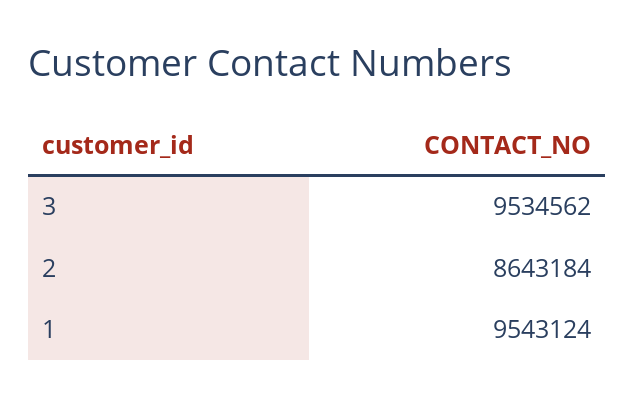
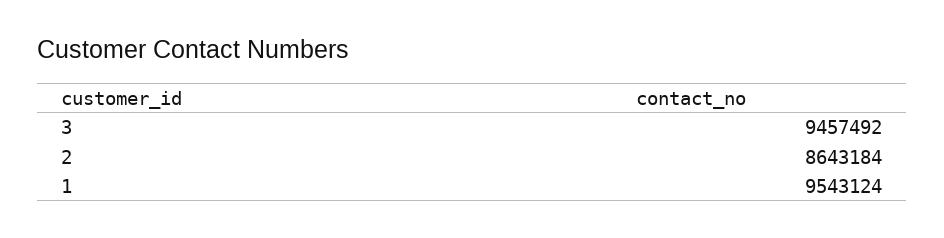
3: 9534562 -> 9457492

